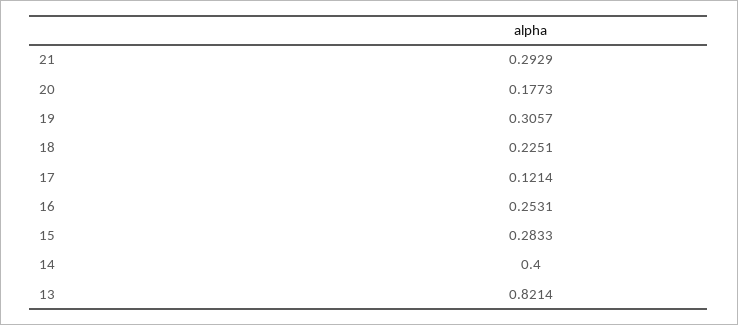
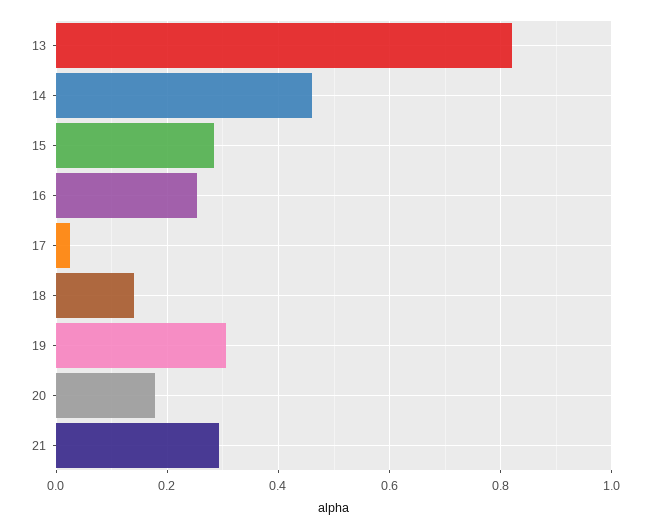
18: 0.2251 -> 0.14
17: 0.1214 -> 0.02
14: 0.4 -> 0.46

